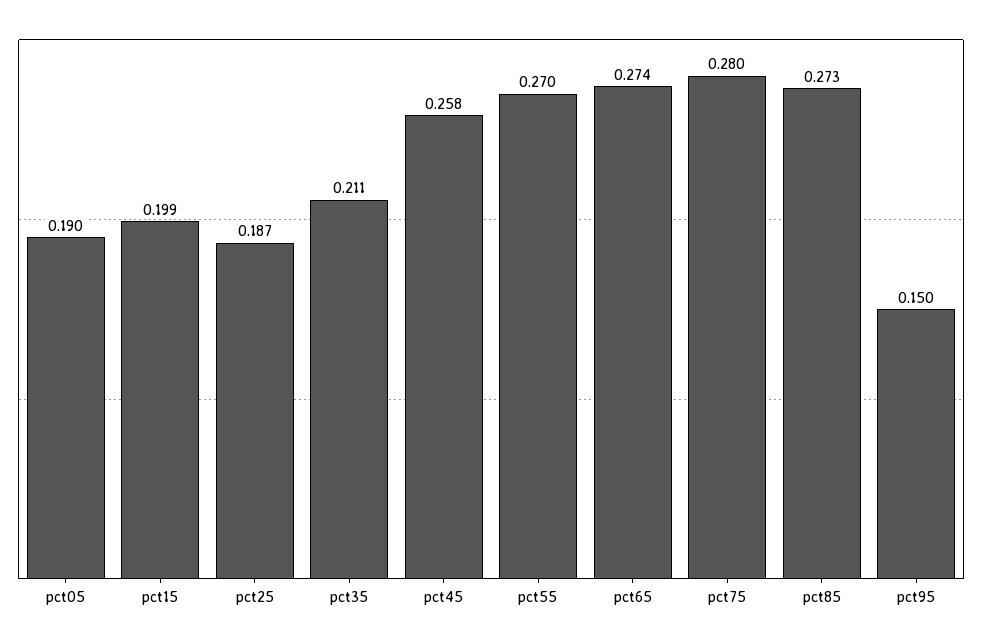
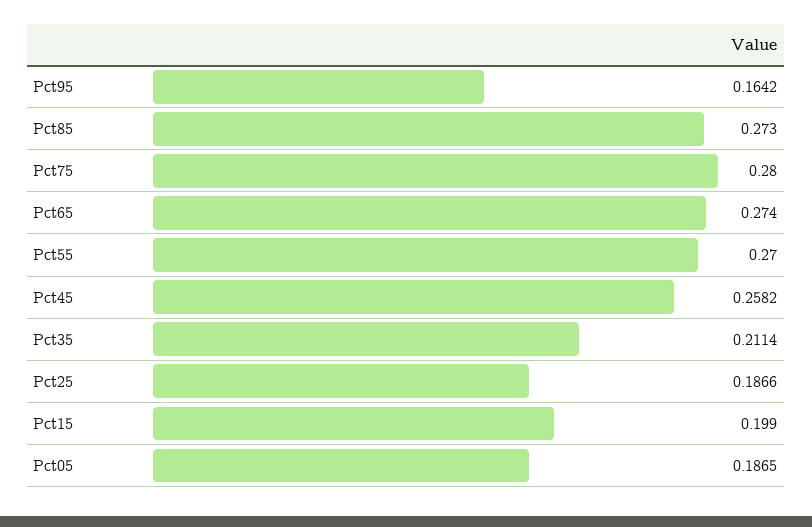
pct05: 0.19 -> 0.1865
pct95: 0.15 -> 0.1642

